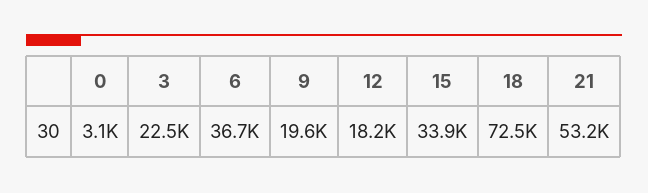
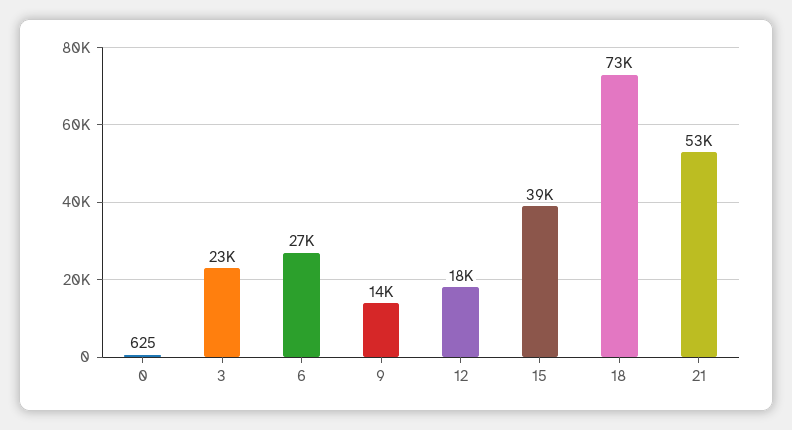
0: 3100 -> 625
6: 36700 -> 27000
9: 19600 -> 14000
15: 33900 -> 39000

